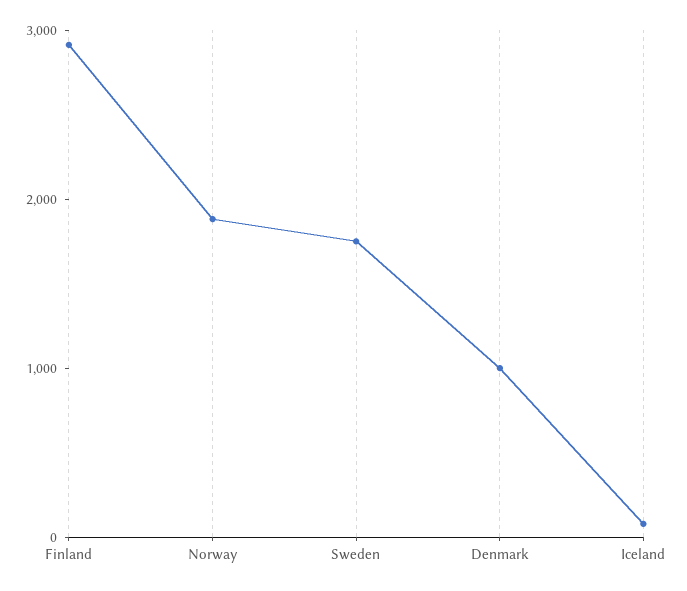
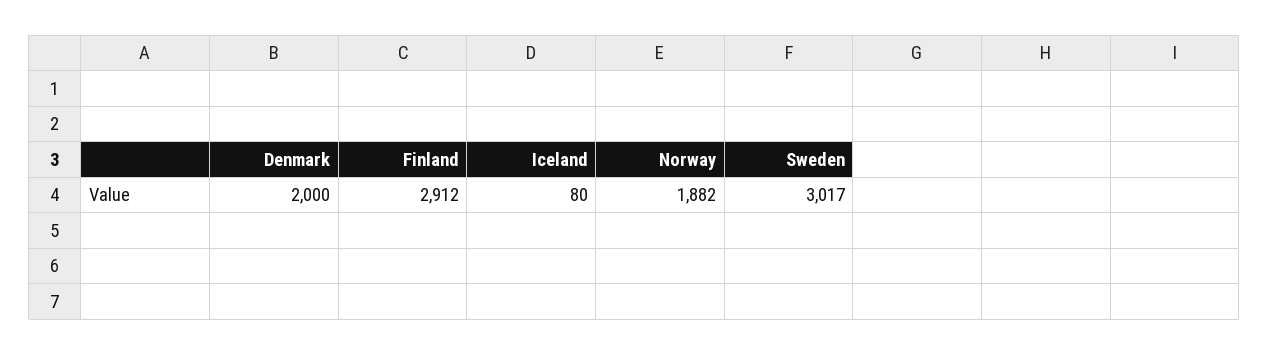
Sweden: 1800 -> 3017
Denmark: 1000 -> 2000

